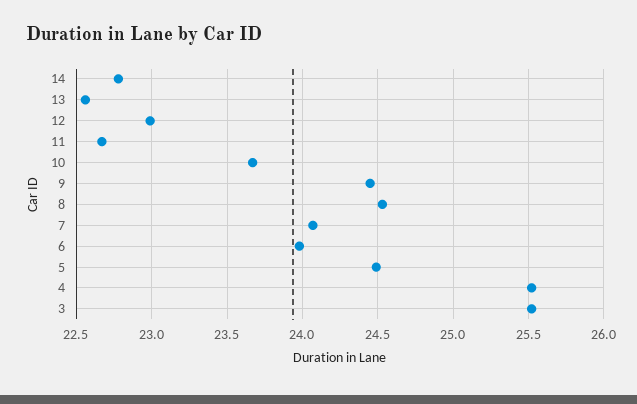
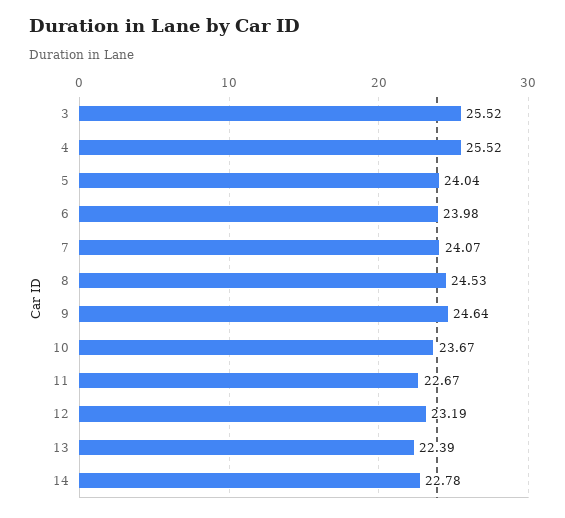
13: 22.55 -> 22.39
12: 23 -> 23.19
9: 24.45 -> 24.64
5: 24.5 -> 24.04

